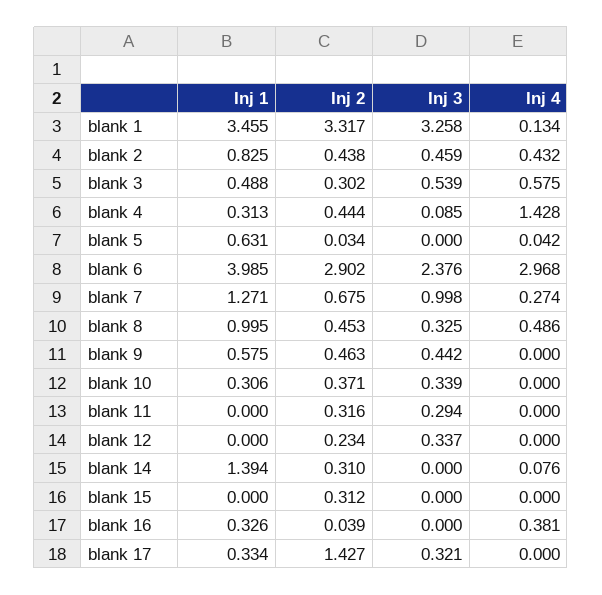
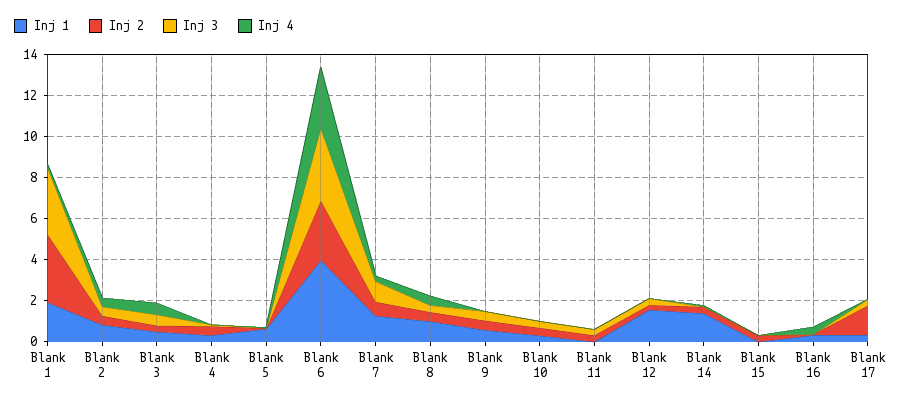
Inj 1, blank 1: 3.455 -> 2
Inj 4, blank 4: 1.428 -> 0
Inj 3, blank 6: 2.376 -> 3.5
Inj 1, blank 12: 0 -> 1.5

